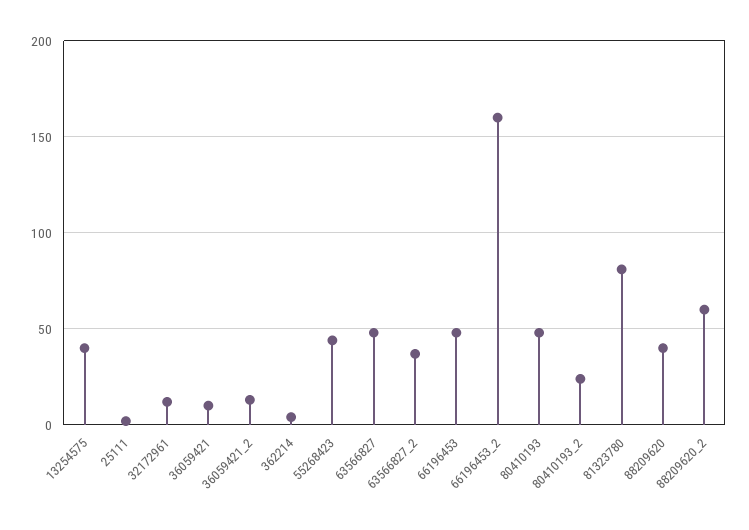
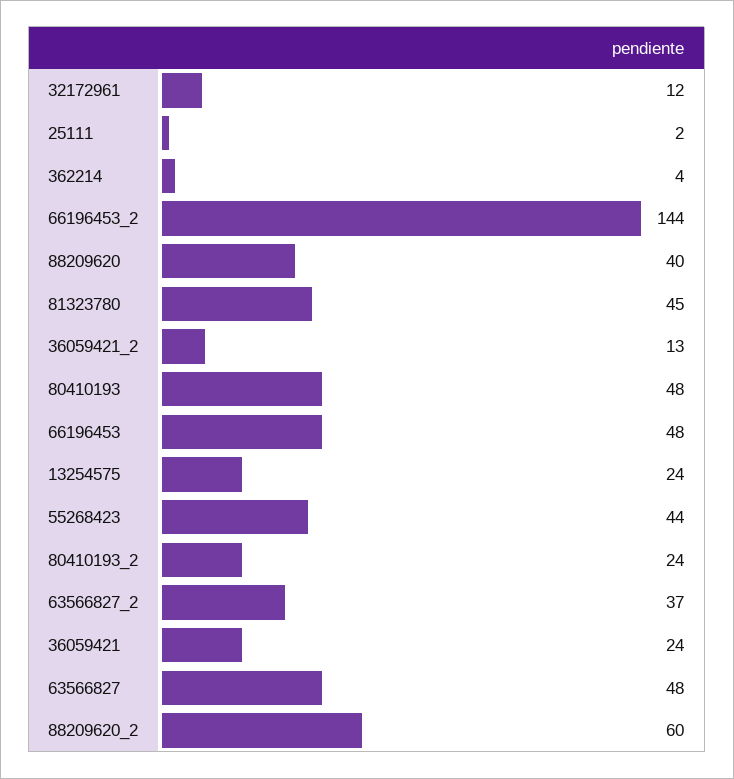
13254575: 40 -> 24
36059421: 10 -> 24
66196453_2: 160 -> 144
81323780: 80 -> 45

